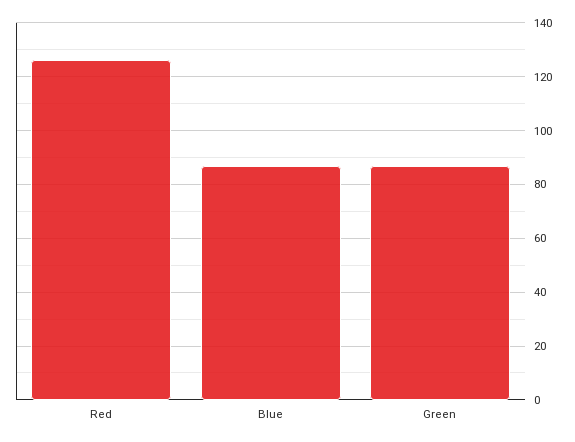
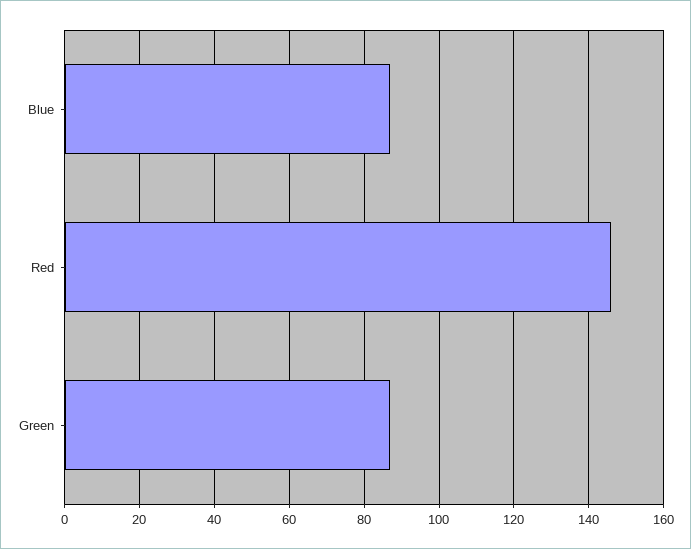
Red: 125 -> 145

